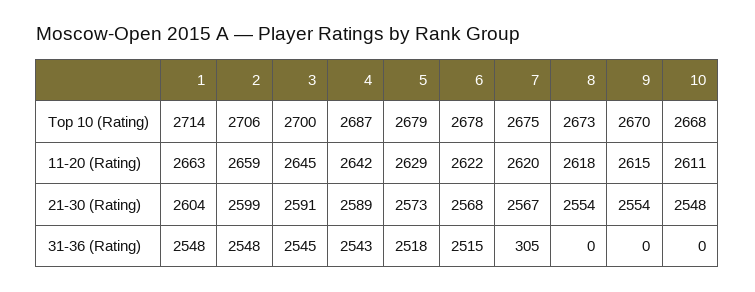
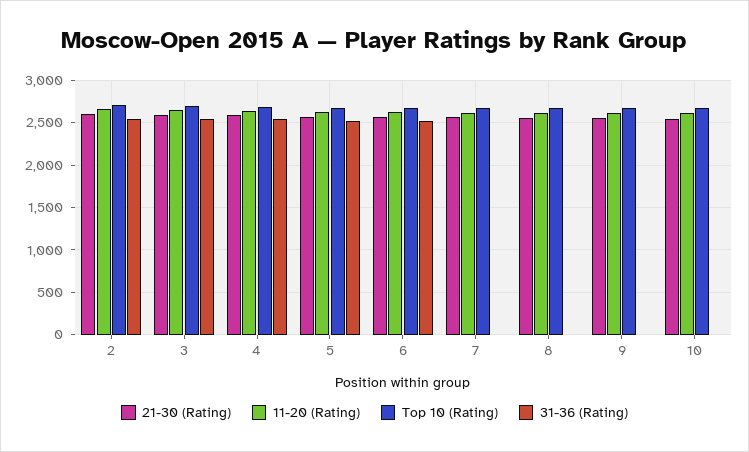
Top 10 (Rating), 1: 2714 -> none
11-20 (Rating), 1: 2663 -> none
21-30 (Rating), 1: 2604 -> none
31-36 (Rating), 1: 2548 -> none
31-36 (Rating), 7: 305 -> 0

